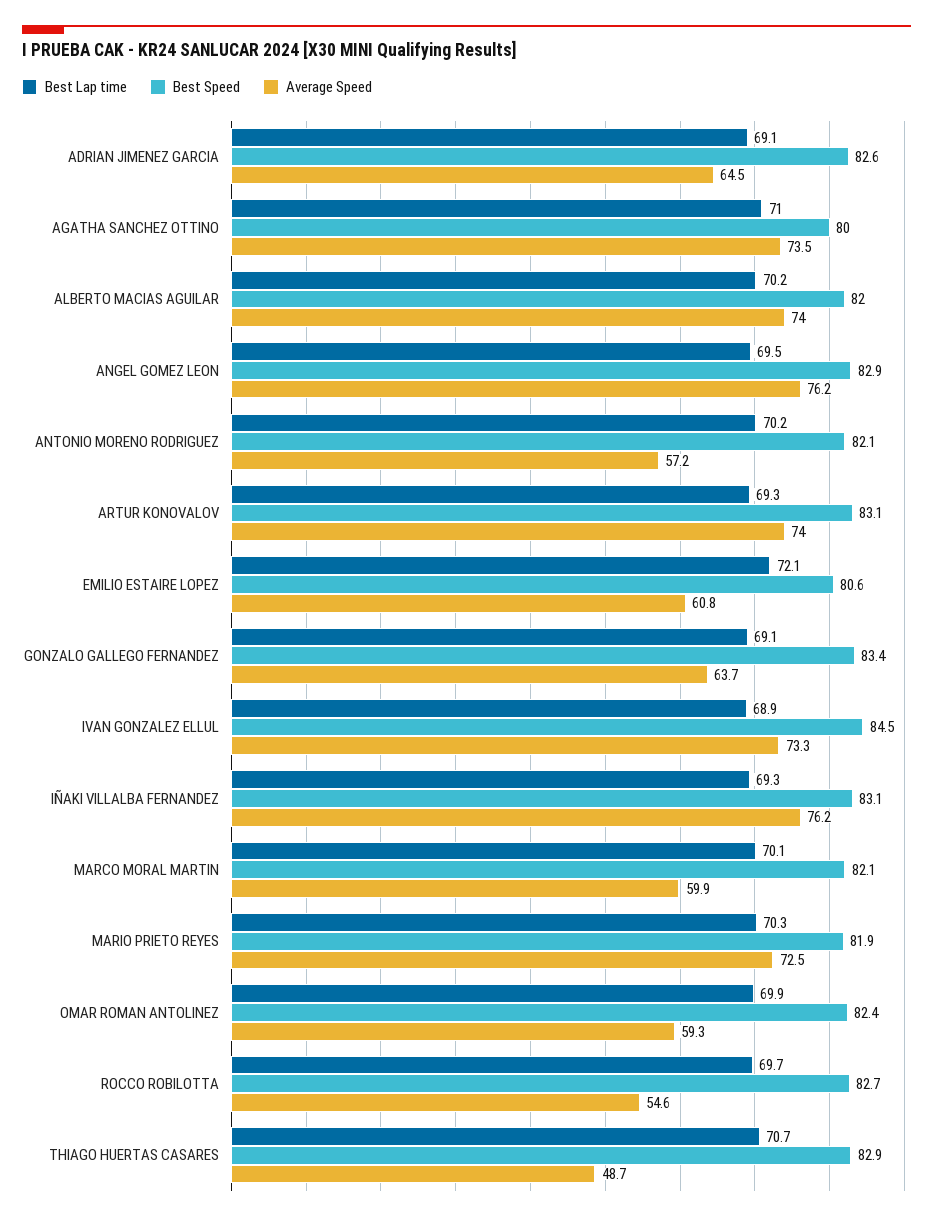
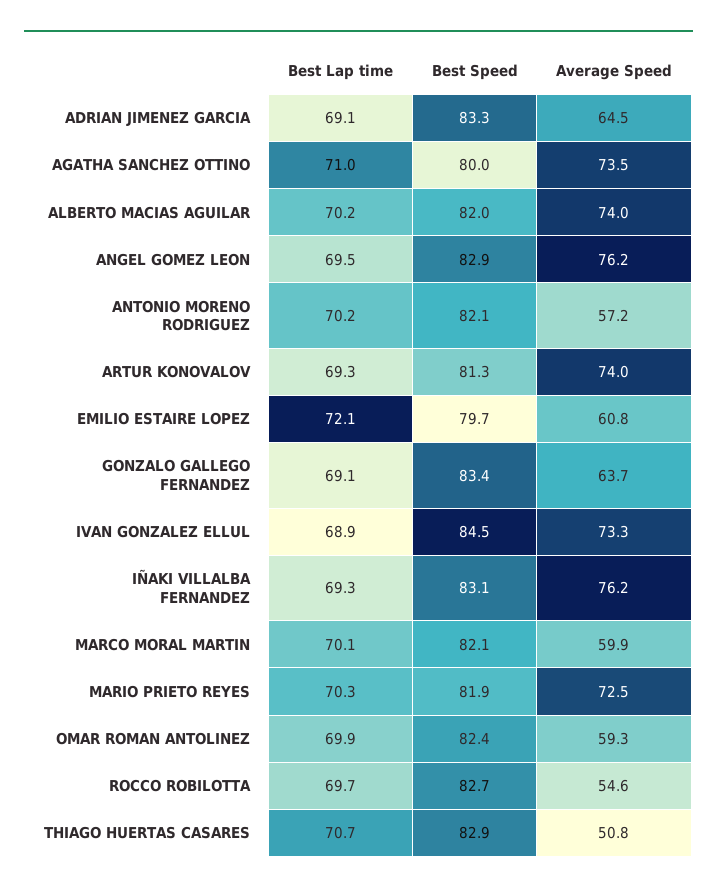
Best Speed, ADRIAN JIMENEZ GARCIA: 82.6 -> 83.3
Best Speed, ARTUR KONOVALOV: 83.1 -> 81.3
Best Speed, EMILIO ESTAIRE LOPEZ: 80.6 -> 79.7
Average Speed, THIAGO HUERTAS CASARES: 48.7 -> 50.8

